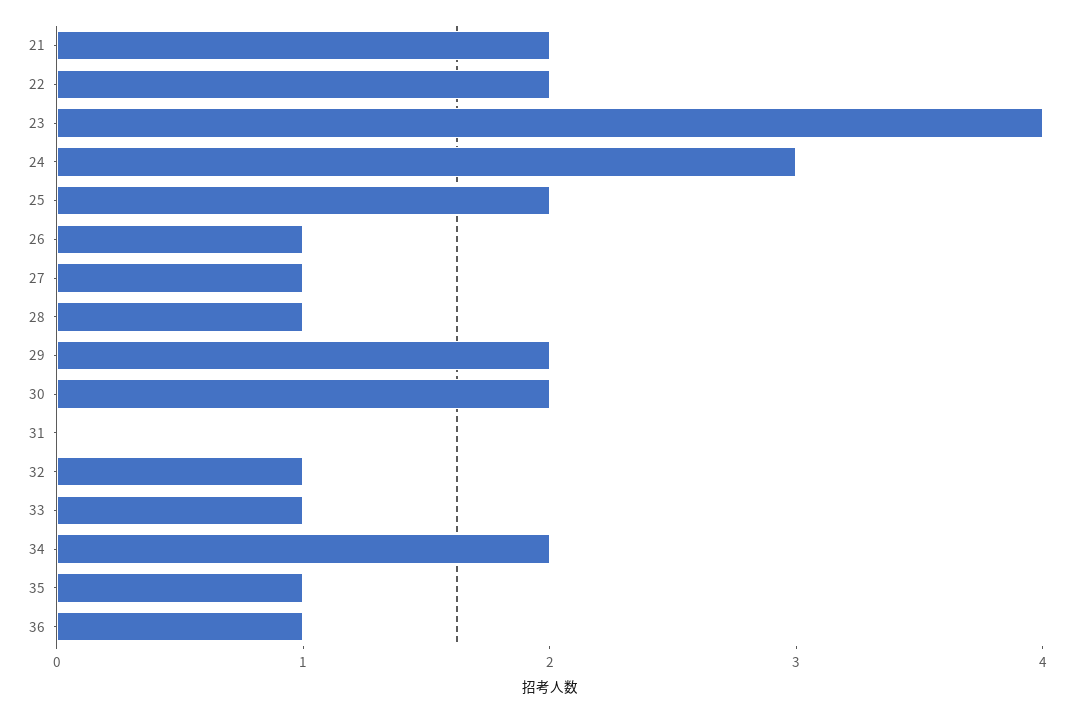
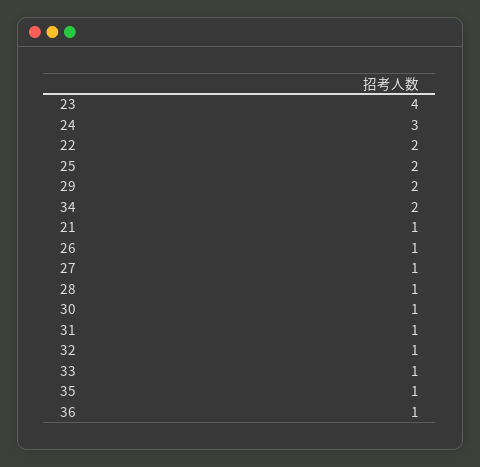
21: 2 -> 1
30: 2 -> 1
31: 0 -> 1

